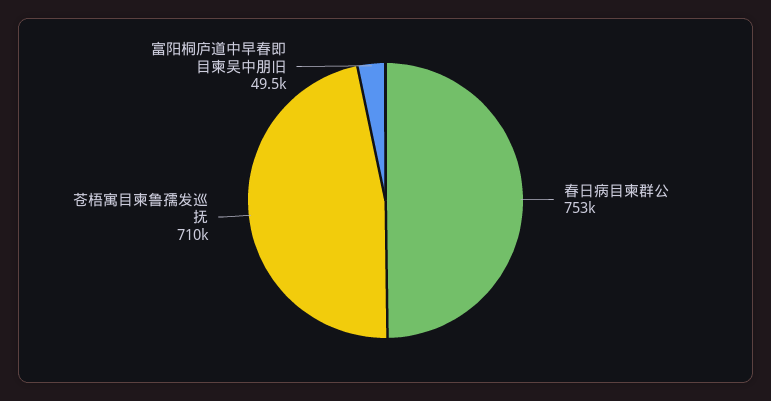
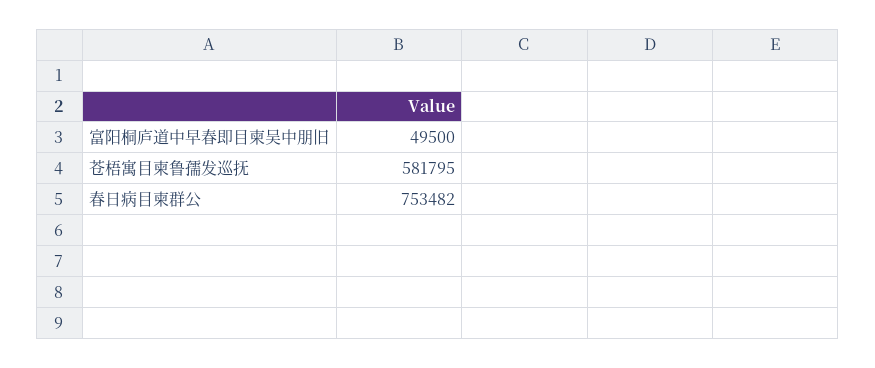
苍梧寓目柬鲁孺发巡抚: 710000 -> 581795

